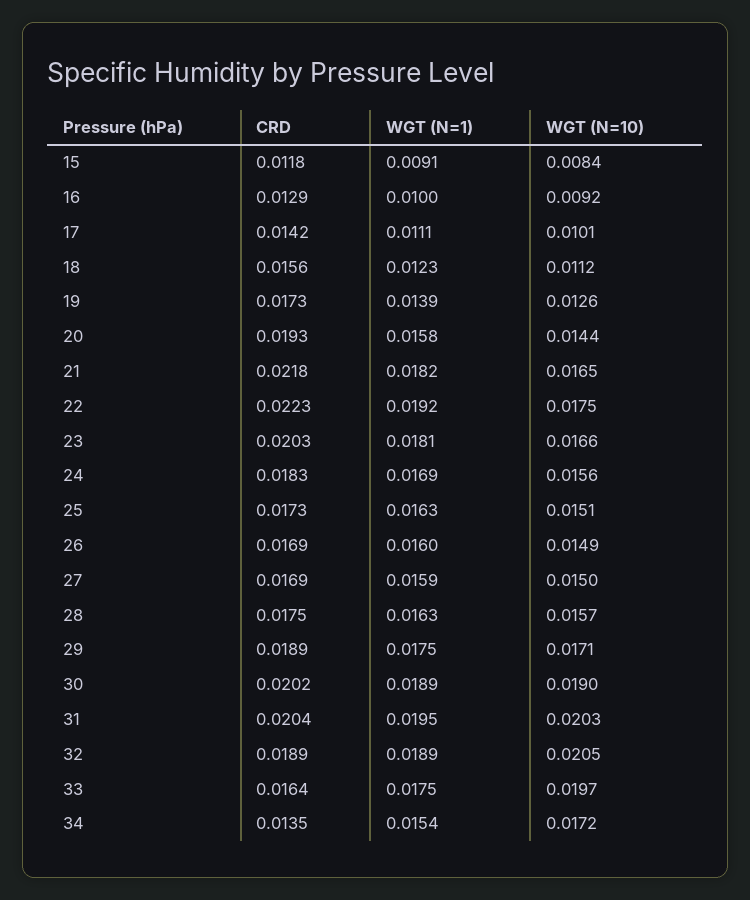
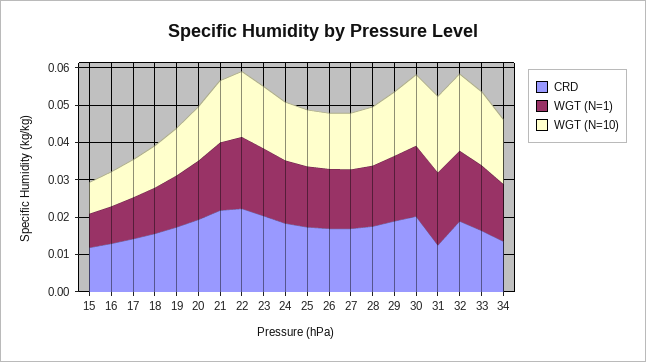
CRD, 31: 0.0204 -> 0.0125

